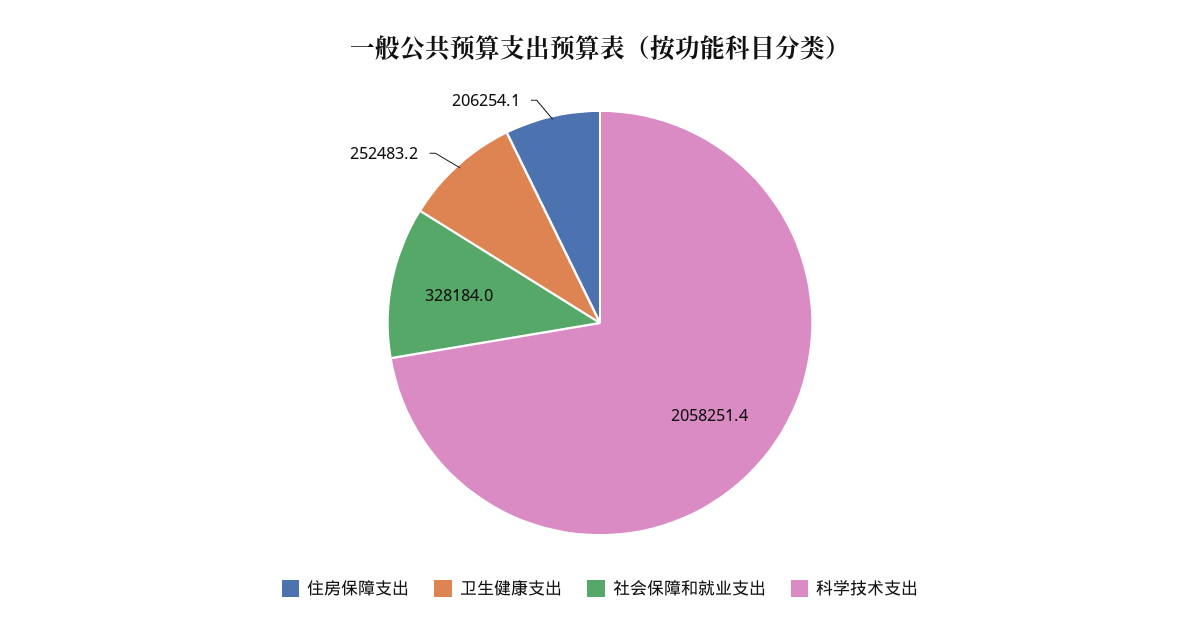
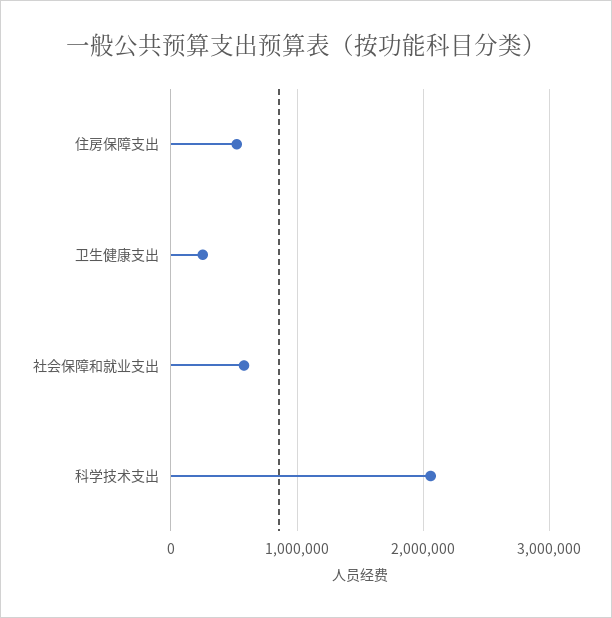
住房保障支出: 206254.1 -> 500000
社会保障和就业支出: 328184 -> 600000

